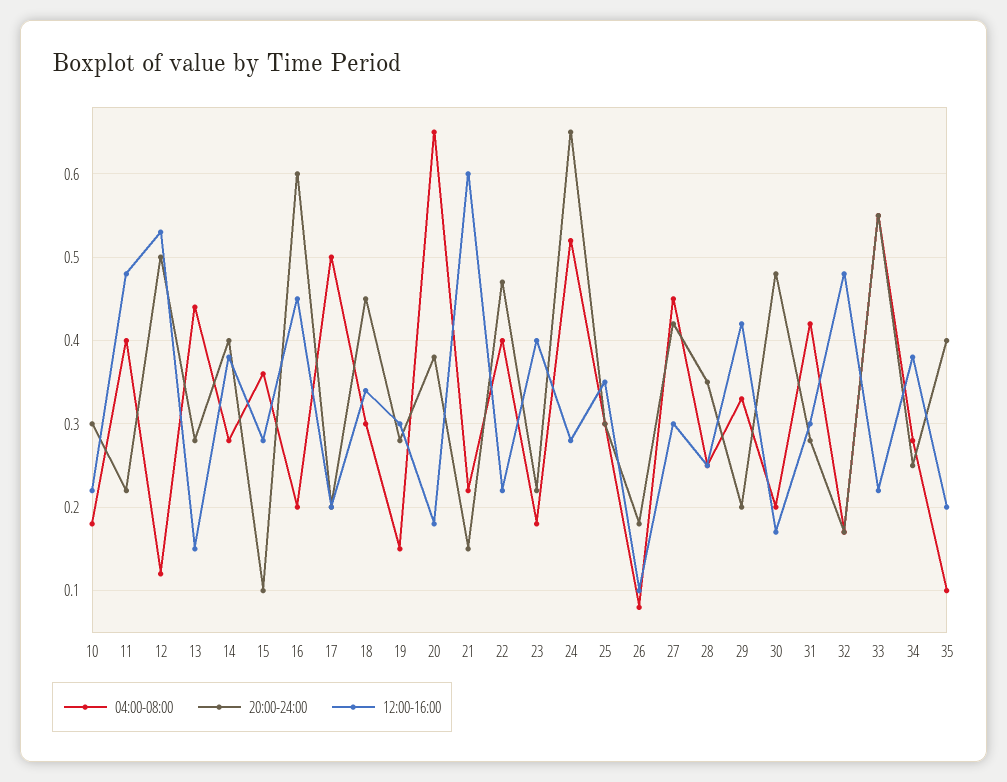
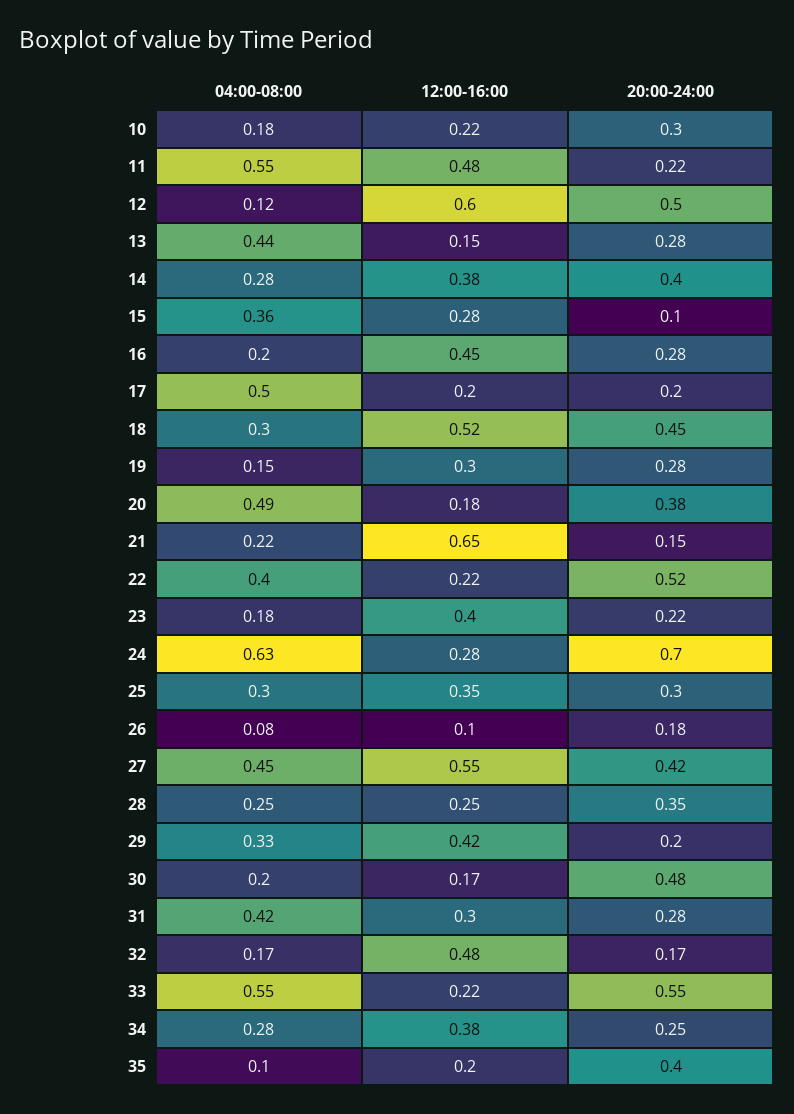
04:00-08:00, 11: 0.4 -> 0.55
12:00-16:00, 12: 0.53 -> 0.6
20:00-24:00, 16: 0.6 -> 0.28
12:00-16:00, 18: 0.34 -> 0.52
04:00-08:00, 20: 0.65 -> 0.49
12:00-16:00, 21: 0.6 -> 0.65
20:00-24:00, 22: 0.47 -> 0.52
04:00-08:00, 24: 0.52 -> 0.63
20:00-24:00, 24: 0.65 -> 0.7
12:00-16:00, 27: 0.3 -> 0.55

